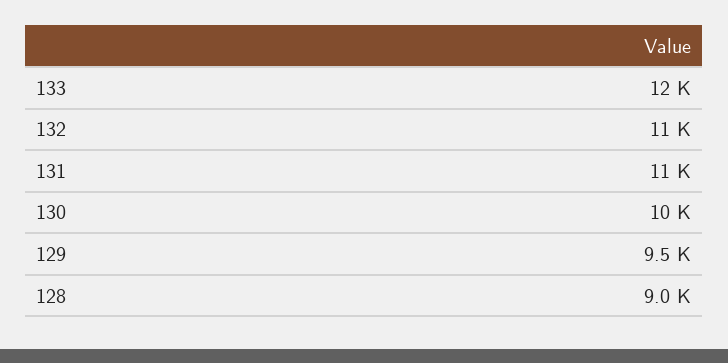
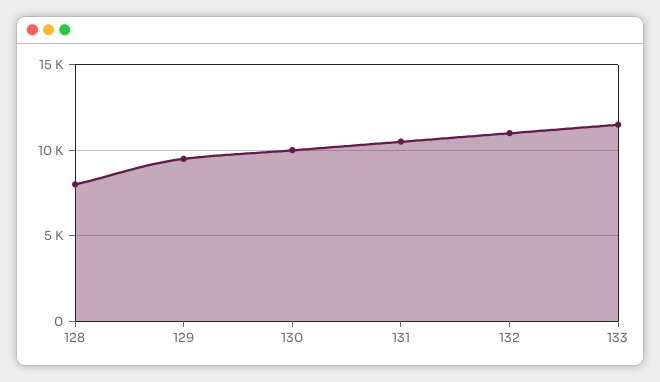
128: 9000 -> 8000

